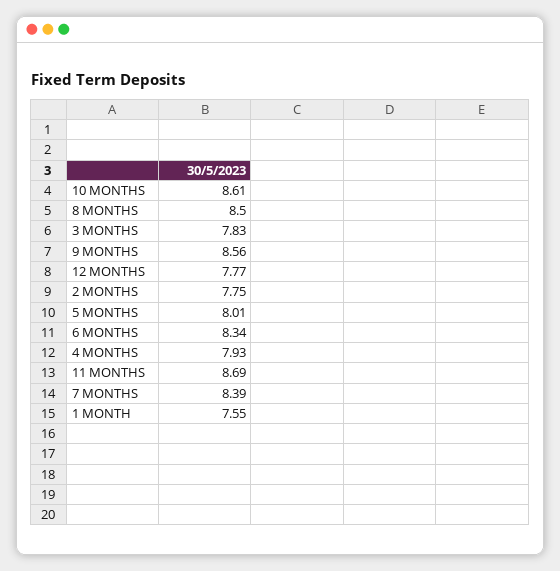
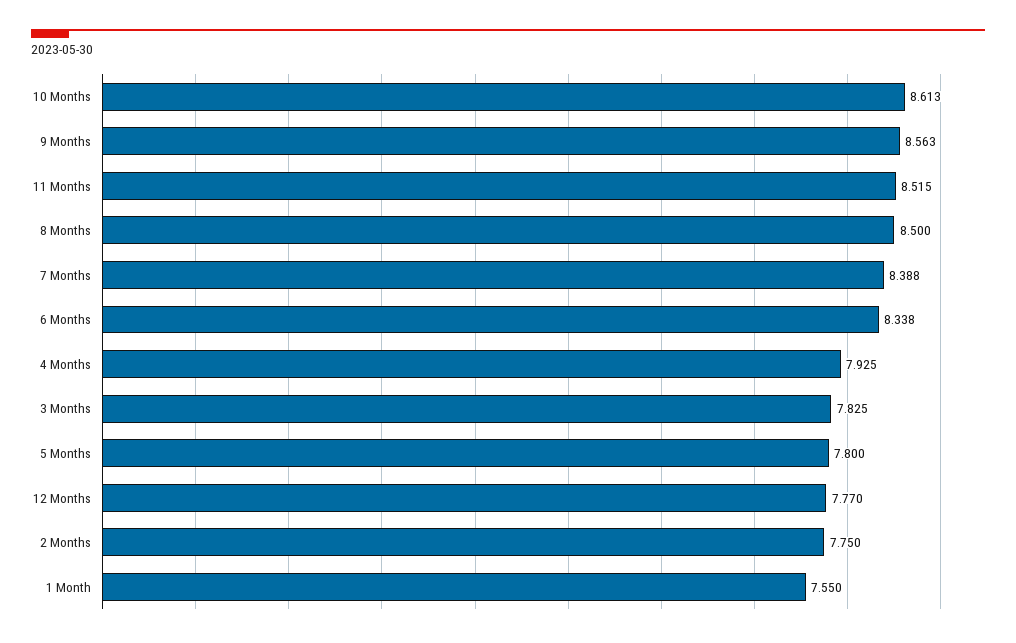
5 MONTHS: 8.01 -> 7.8
11 MONTHS: 8.69 -> 8.515

